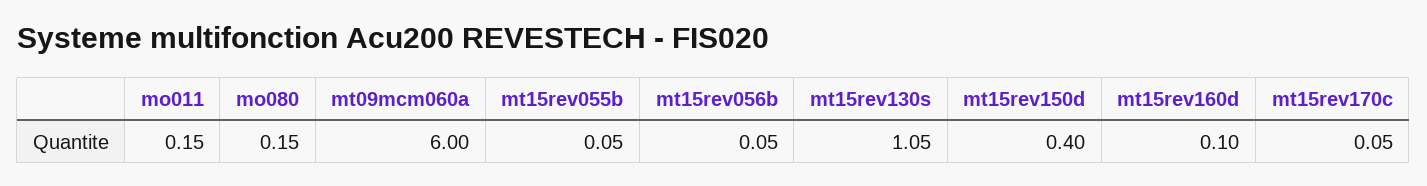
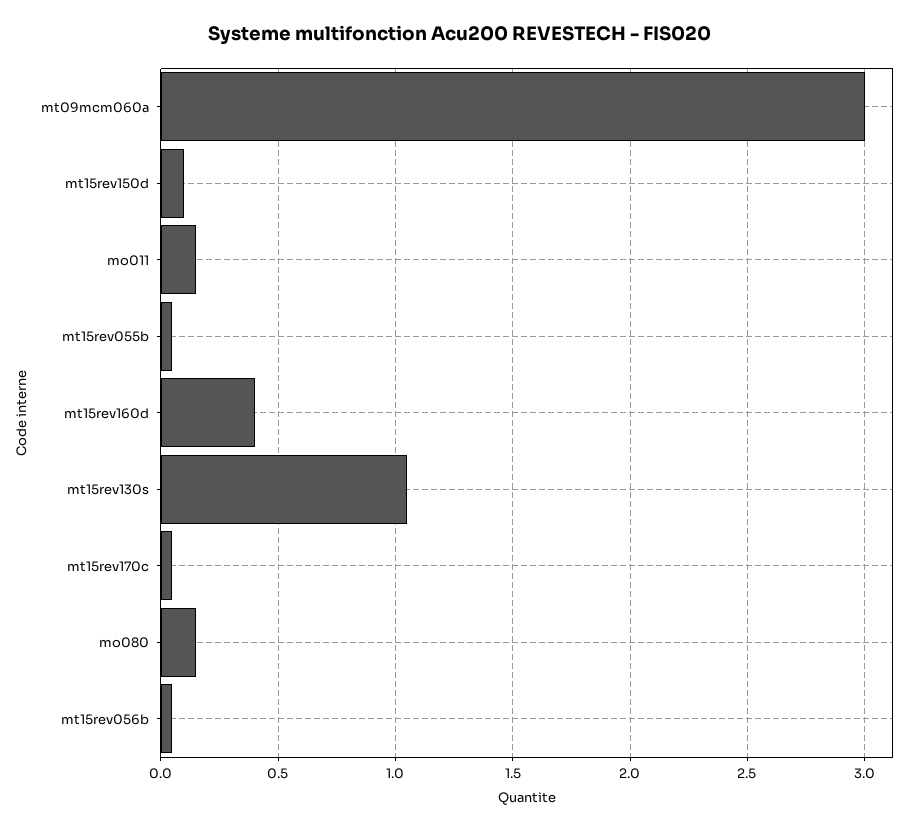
mt09mcm060a: 6 -> 3
mt15rev150d: 0.4 -> 0.1
mt15rev160d: 0.1 -> 0.4

